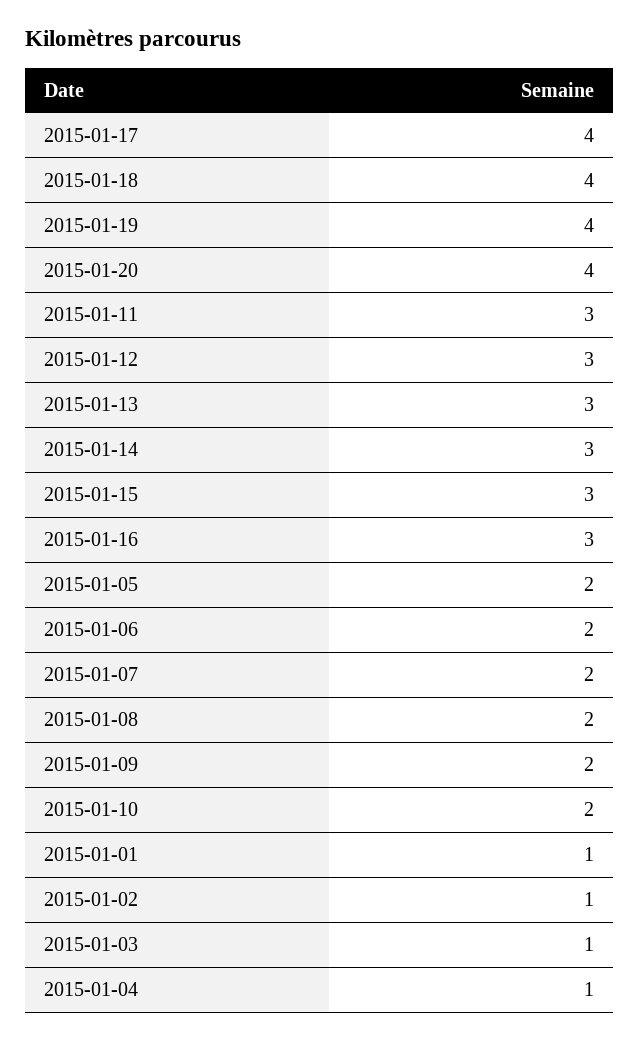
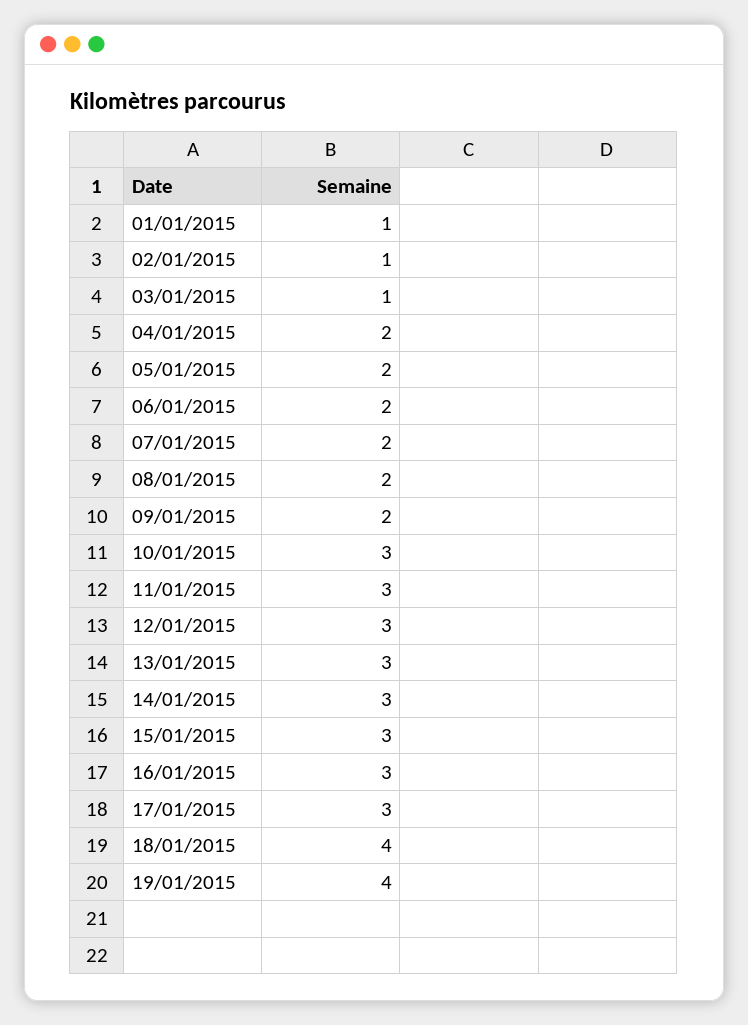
2015-01-17: 4 -> 3
2015-01-20: 4 -> none
2015-01-10: 2 -> 3
2015-01-04: 1 -> 2

